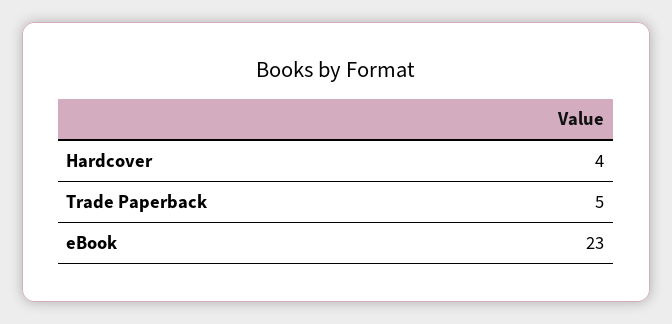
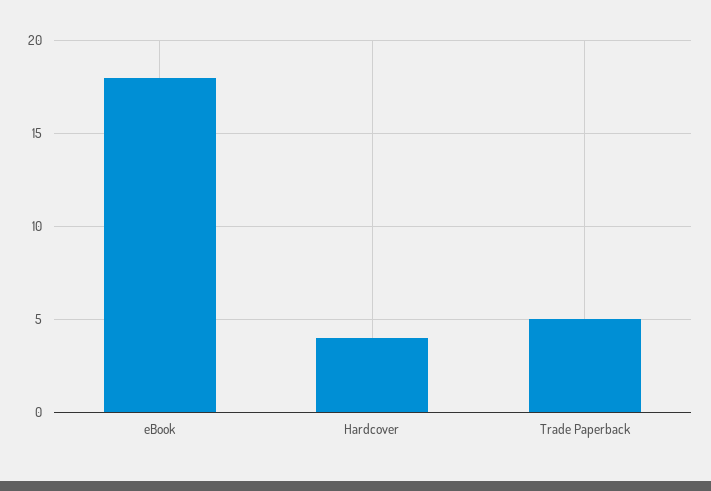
eBook: 23 -> 18

